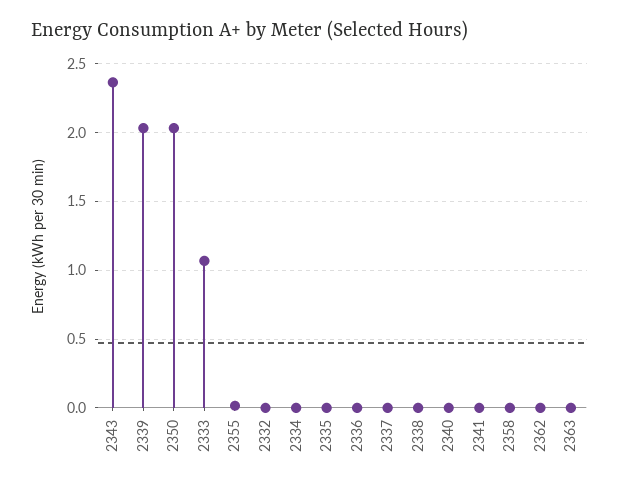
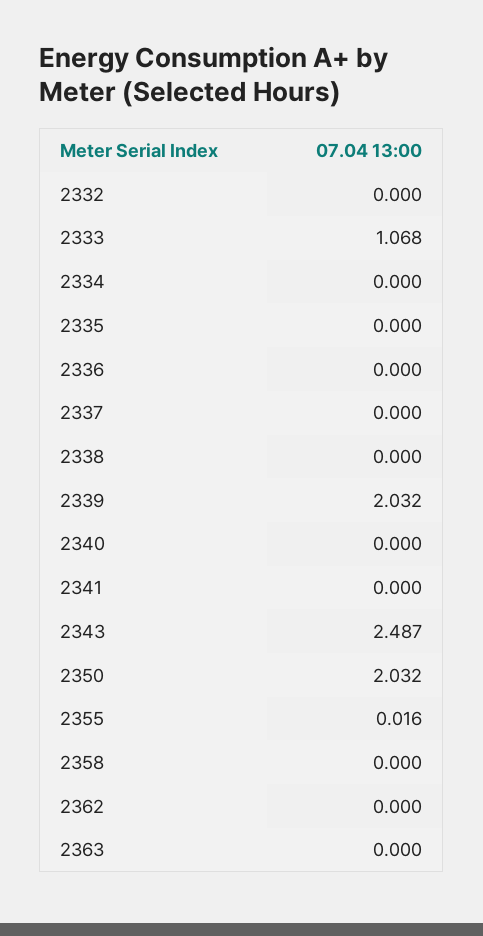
2343: 2.35 -> 2.487

